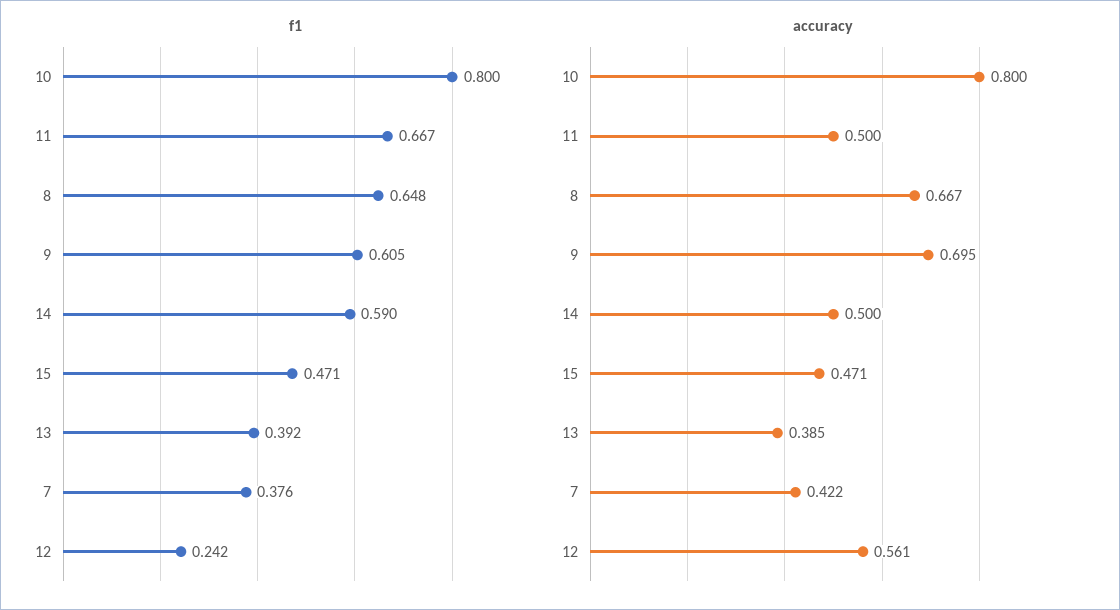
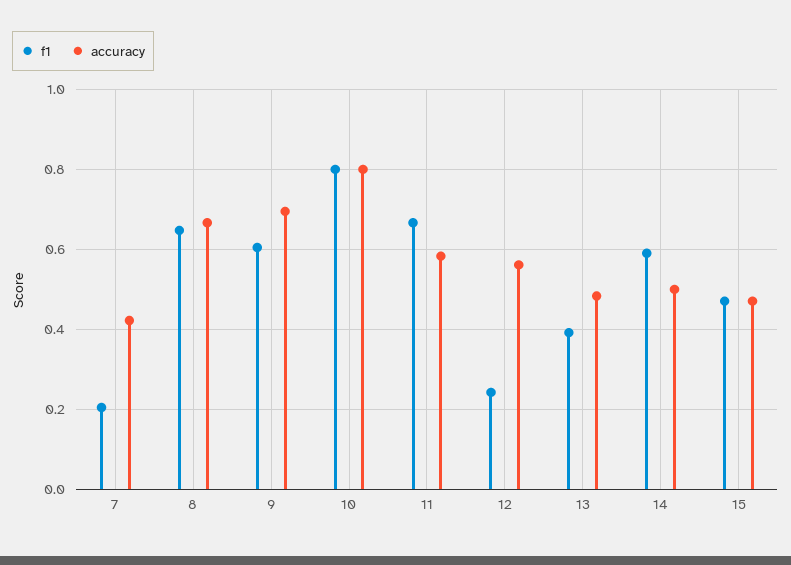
f1, 7: 0.376 -> 0.2
accuracy, 11: 0.5 -> 0.58
accuracy, 13: 0.385 -> 0.48

